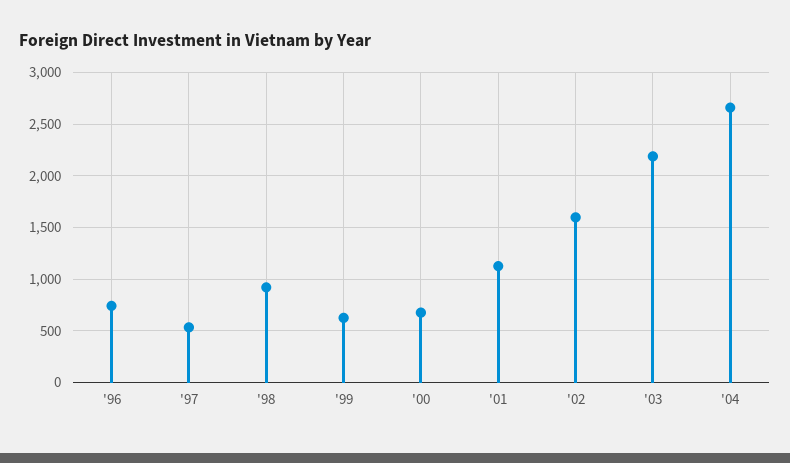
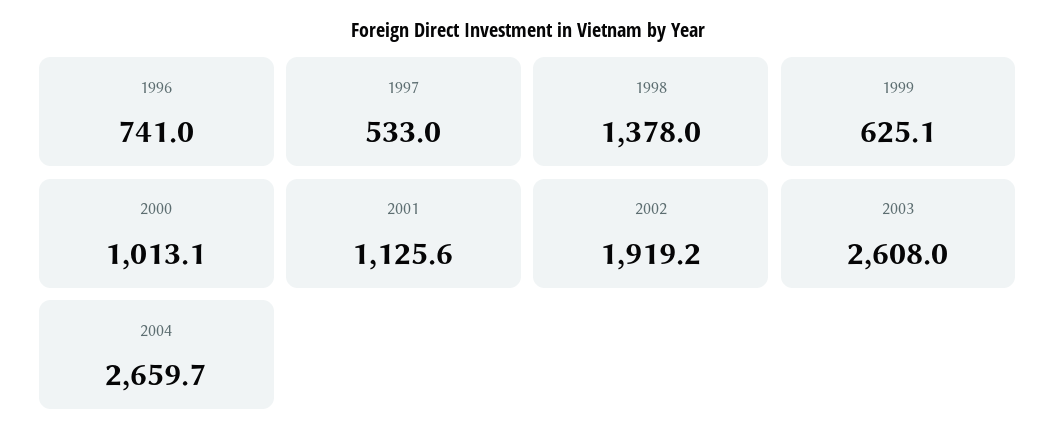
'98: 900 -> 1378
'00: 700 -> 1013.1
'02: 1600 -> 1919.2
'03: 2200 -> 2608

